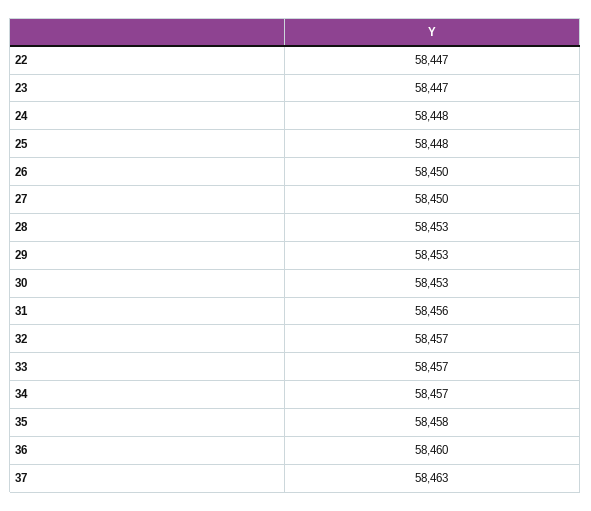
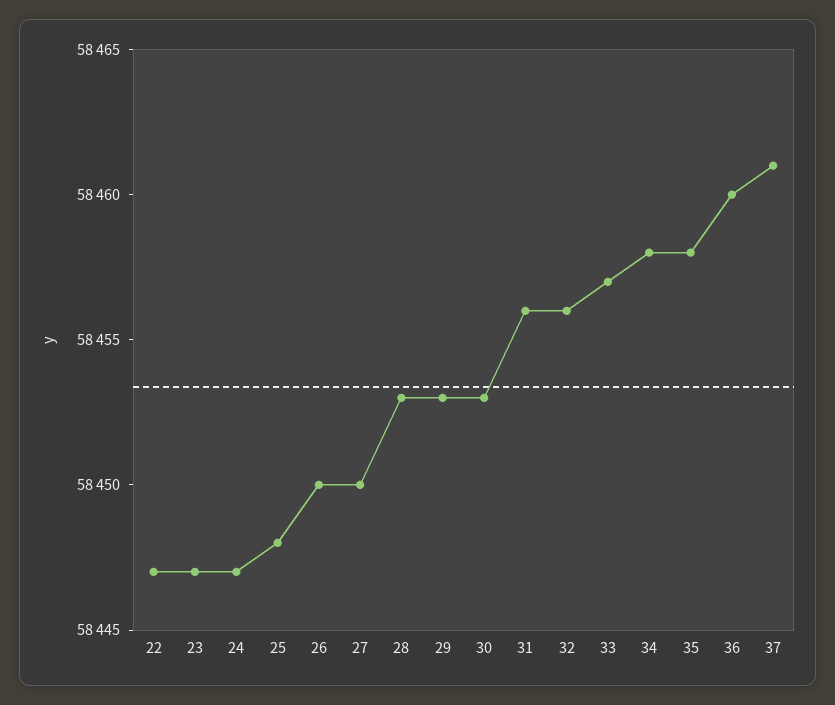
24: 58448 -> 58447
32: 58457 -> 58456
34: 58457 -> 58458
37: 58463 -> 58461

